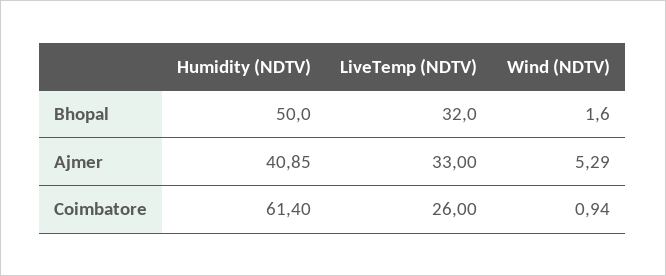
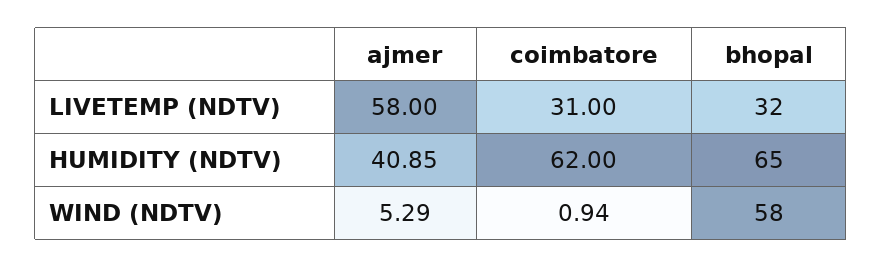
Humidity (NDTV), Bhopal: 50 -> 65
Wind (NDTV), Bhopal: 1.6 -> 58
LiveTemp (NDTV), Ajmer: 33 -> 58
Humidity (NDTV), Coimbatore: 61.4 -> 62
LiveTemp (NDTV), Coimbatore: 26 -> 31

